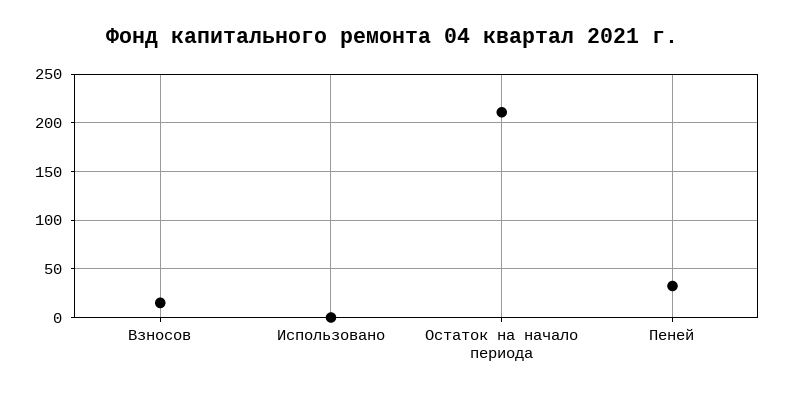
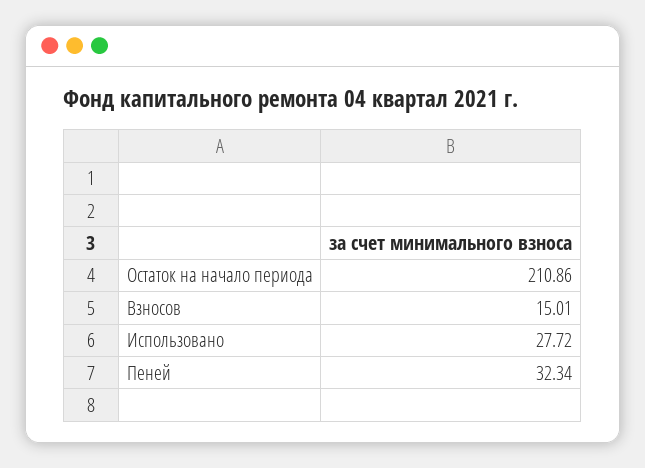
Использовано: 0 -> 27.72

